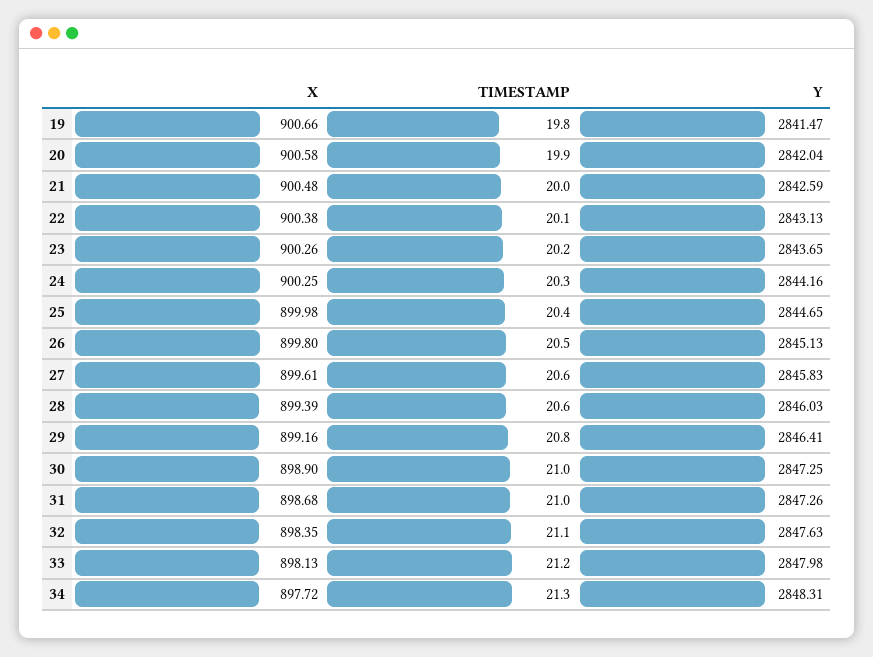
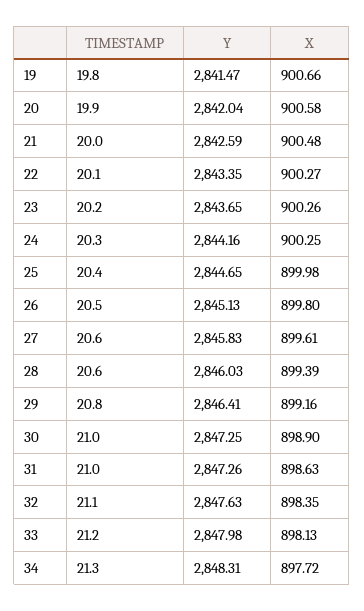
X, 22: 900.38 -> 900.27
Y, 22: 2843.13 -> 2843.35
X, 31: 898.68 -> 898.63

